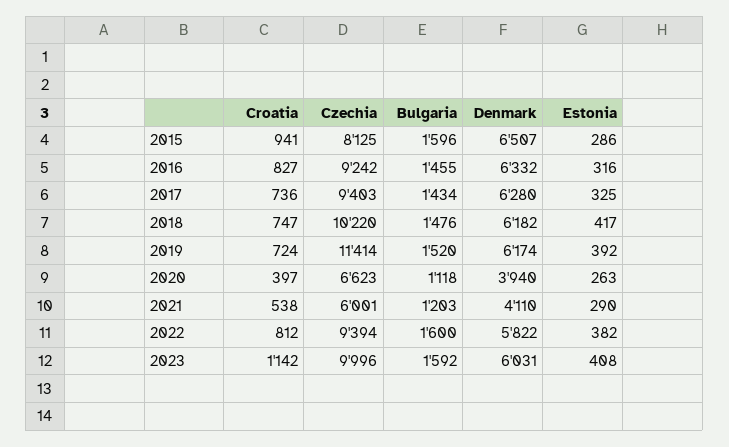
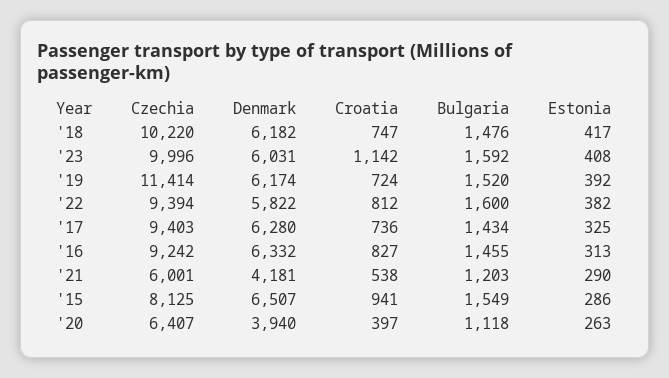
Bulgaria, 2015: 1596 -> 1549
Estonia, 2016: 316 -> 313
Czechia, 2020: 6623 -> 6407
Denmark, 2021: 4110 -> 4181

